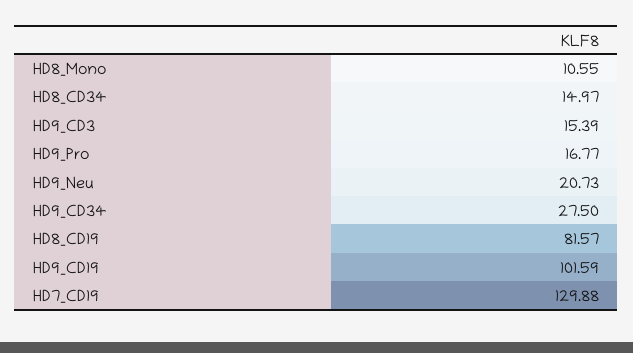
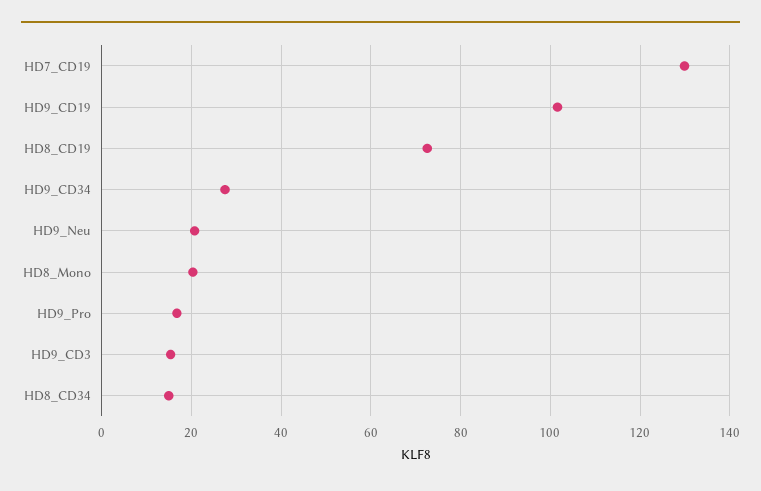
HD8_Mono: 10.55 -> 20
HD8_CD19: 81.57 -> 72

